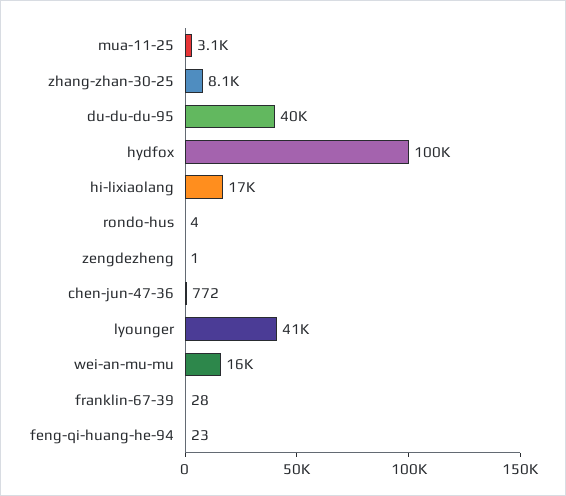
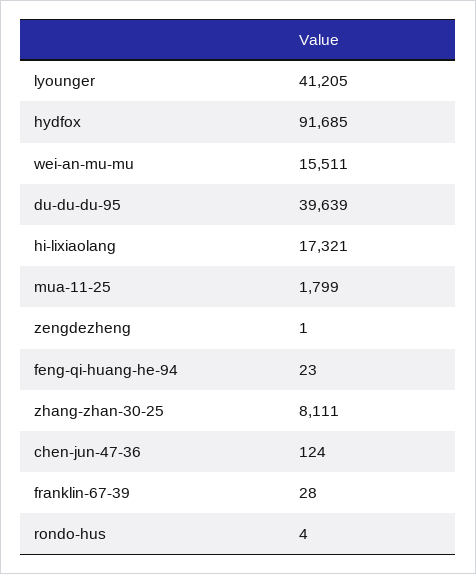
mua-11-25: 3100 -> 1799
hydfox: 100000 -> 91685
chen-jun-47-36: 772 -> 124

